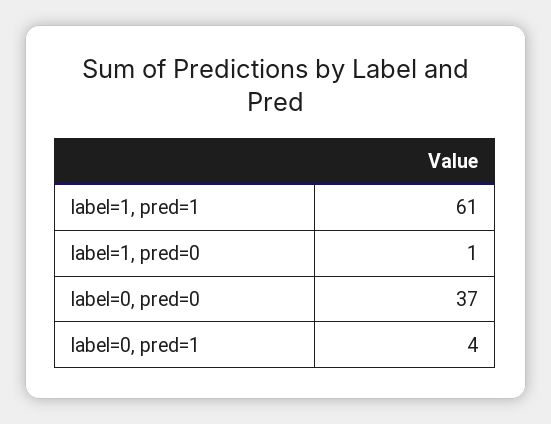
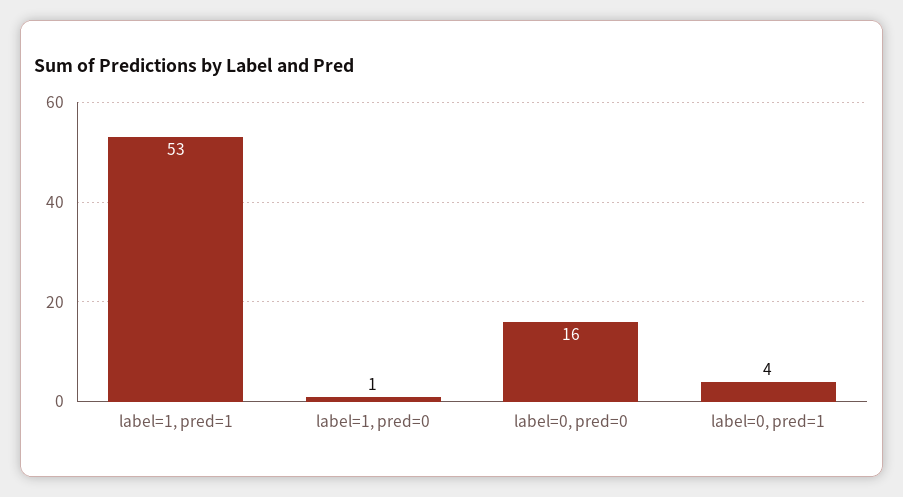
label=1, pred=1: 61 -> 53
label=0, pred=0: 37 -> 16

